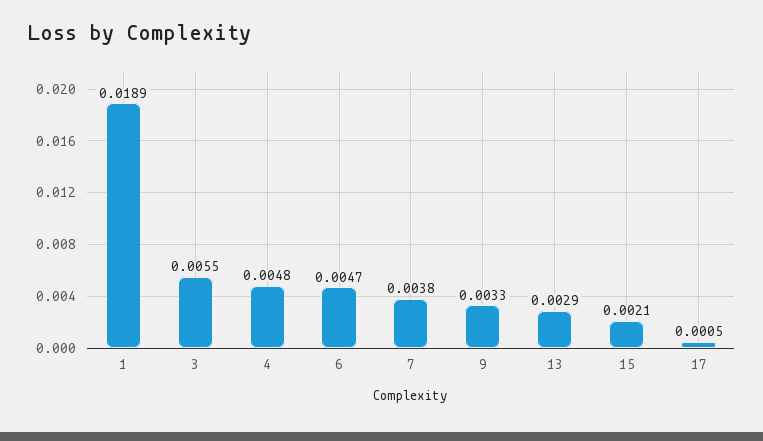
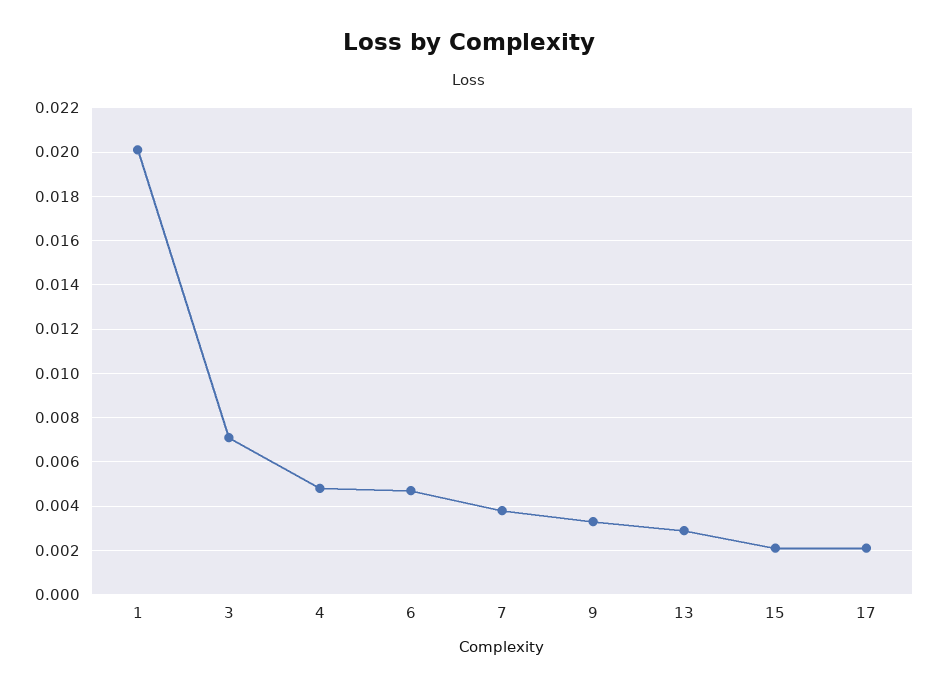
1: 0.0189 -> 0.02
3: 0.0055 -> 0.007
17: 0.0005 -> 0.002

